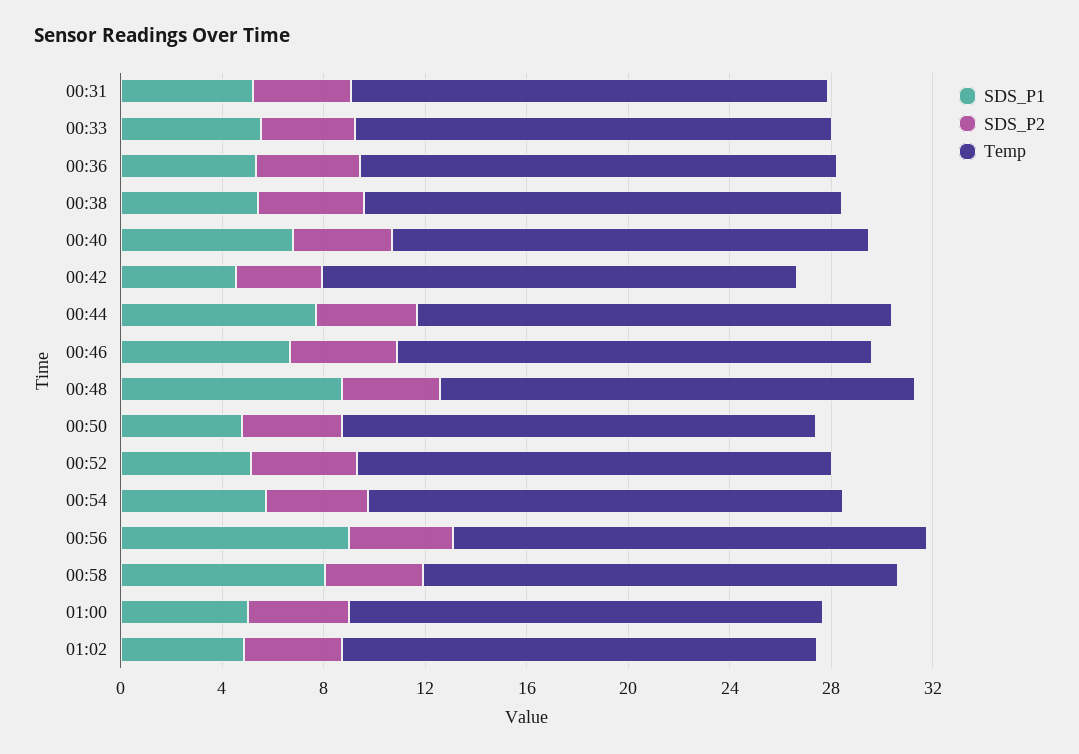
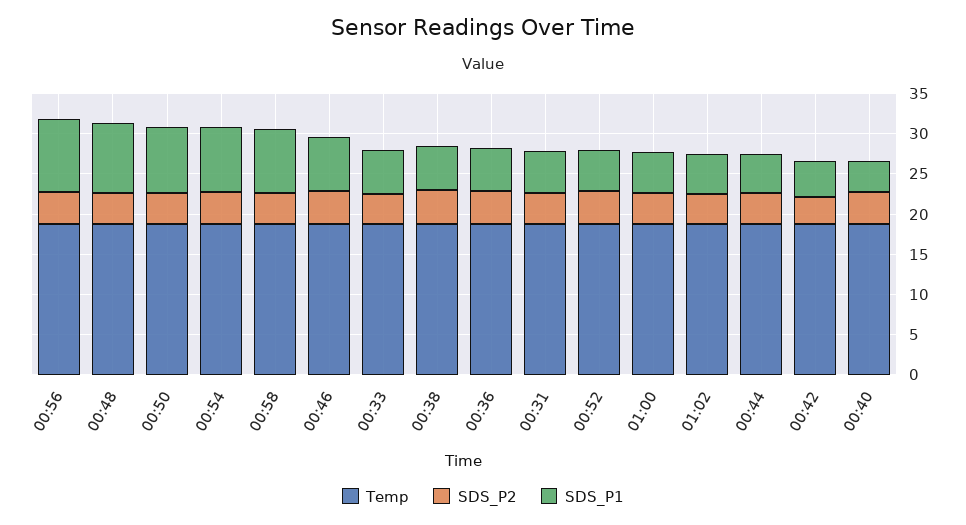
SDS_P1, 00:40: 7 -> 4
SDS_P1, 00:44: 8 -> 5
SDS_P1, 00:50: 5 -> 8
SDS_P1, 00:54: 6 -> 8

